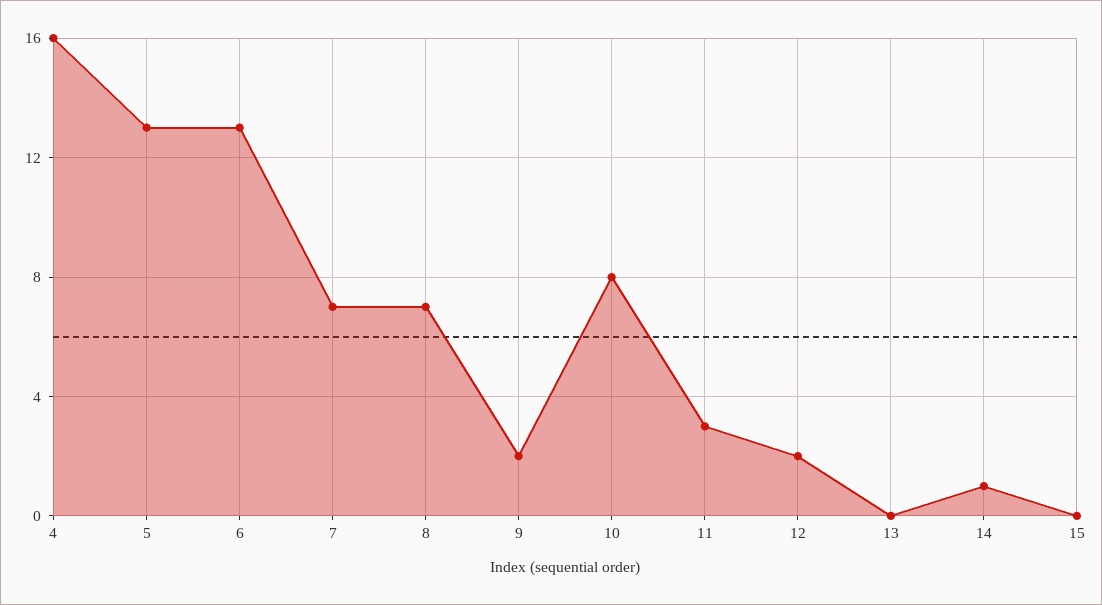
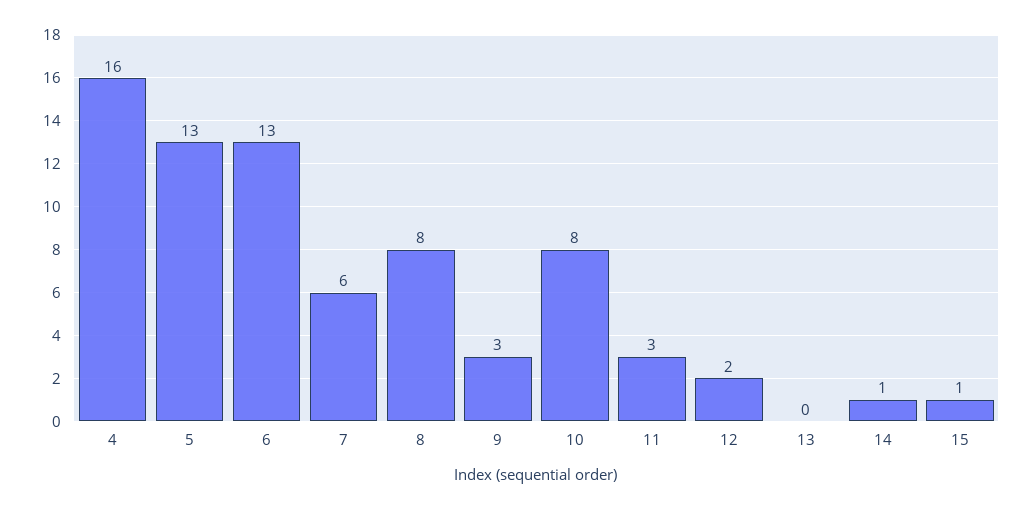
7: 7 -> 6
8: 7 -> 8
9: 2 -> 3
15: 0 -> 1

